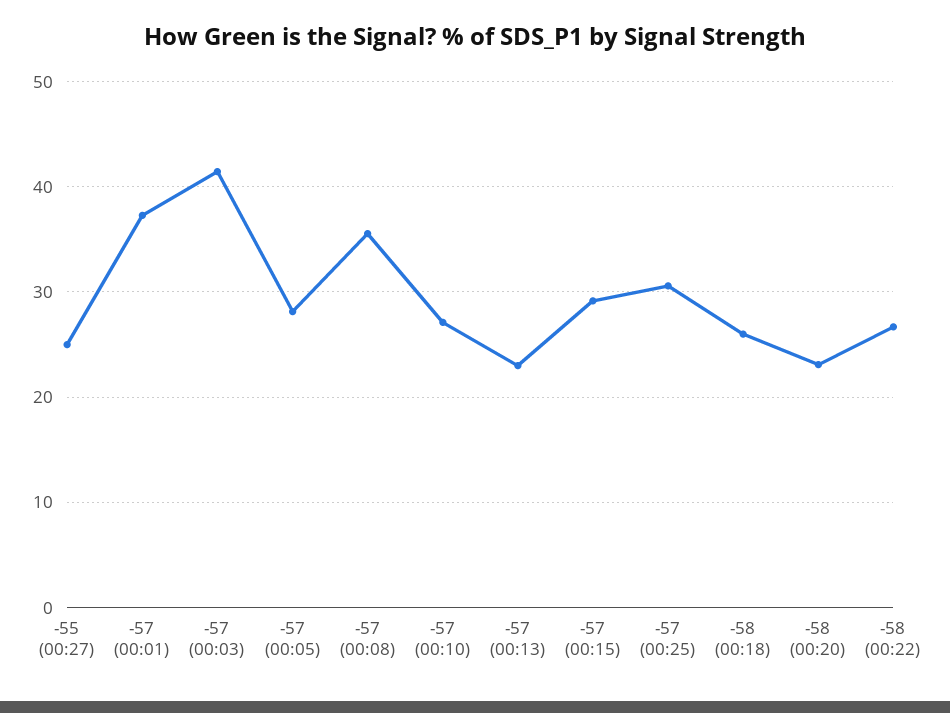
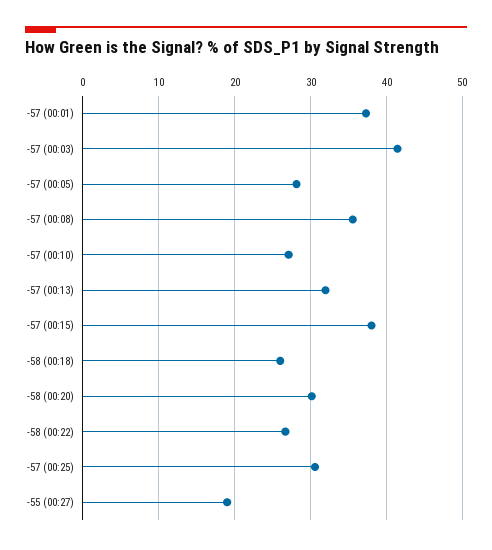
-55 (00:27): 25 -> 19
-57 (00:13): 23 -> 32
-57 (00:15): 29 -> 38
-58 (00:20): 23 -> 30

